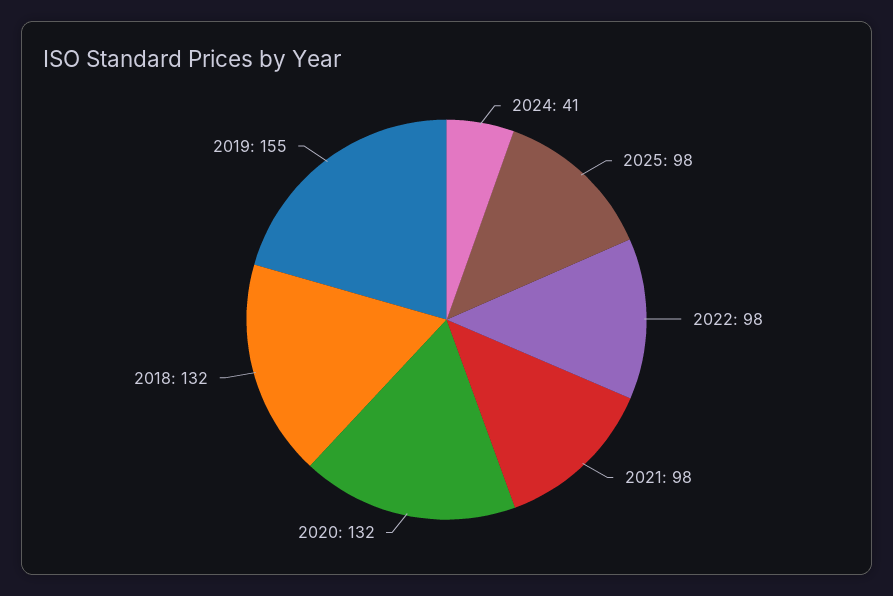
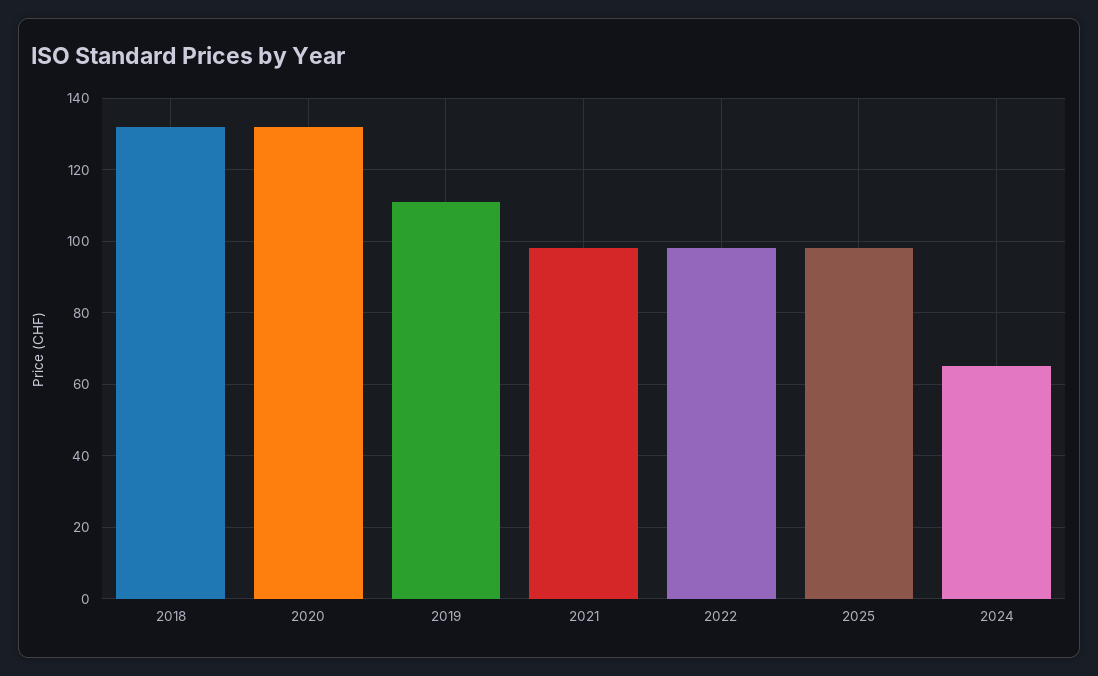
2024: 41 -> 65
2019: 155 -> 110

